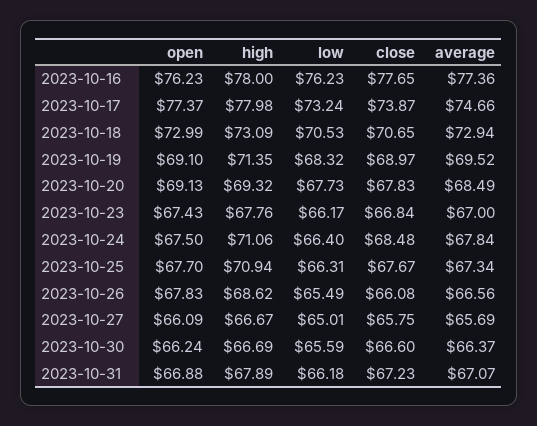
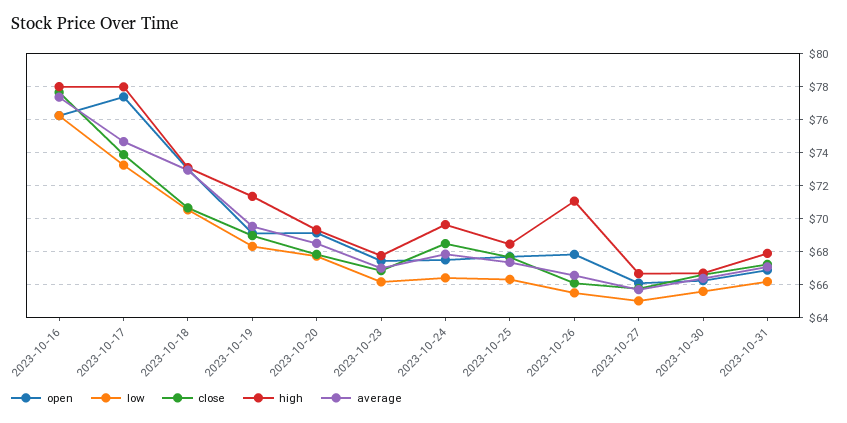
high, 2023-10-24: 71.06 -> 69.5
high, 2023-10-25: 70.94 -> 68.5
high, 2023-10-26: 68.62 -> 71

